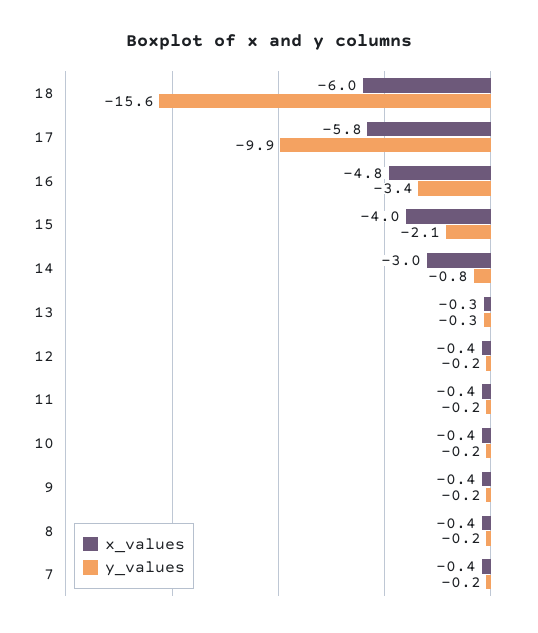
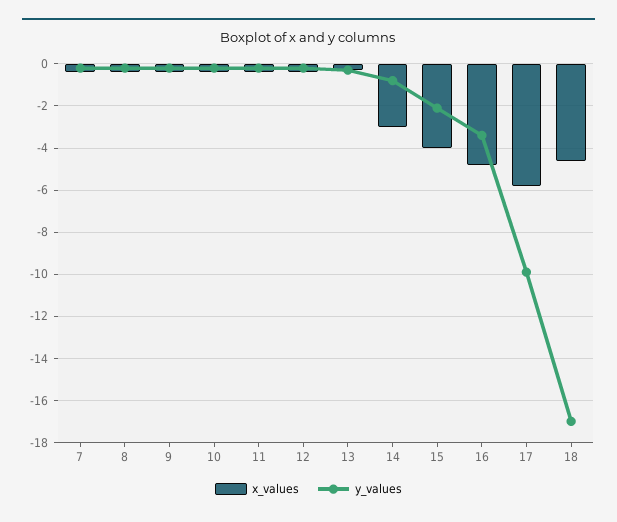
x_values, 18: -6 -> -4.5
y_values, 18: -15.6 -> -17

